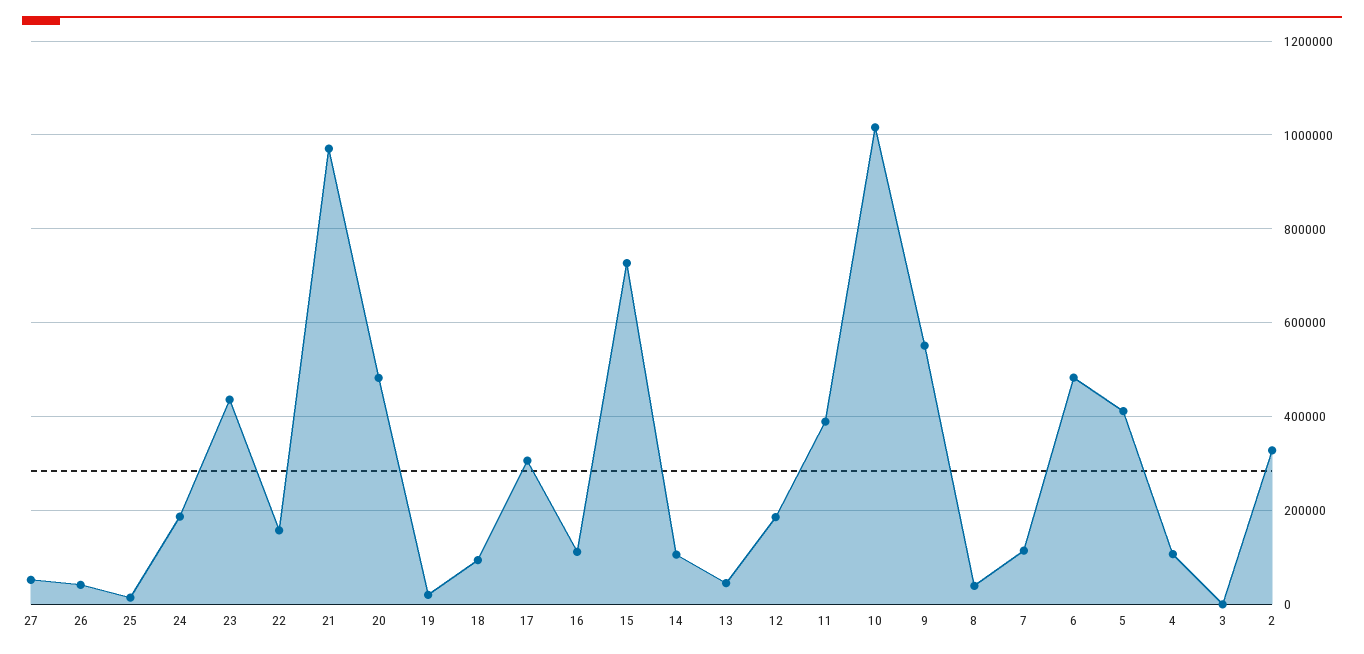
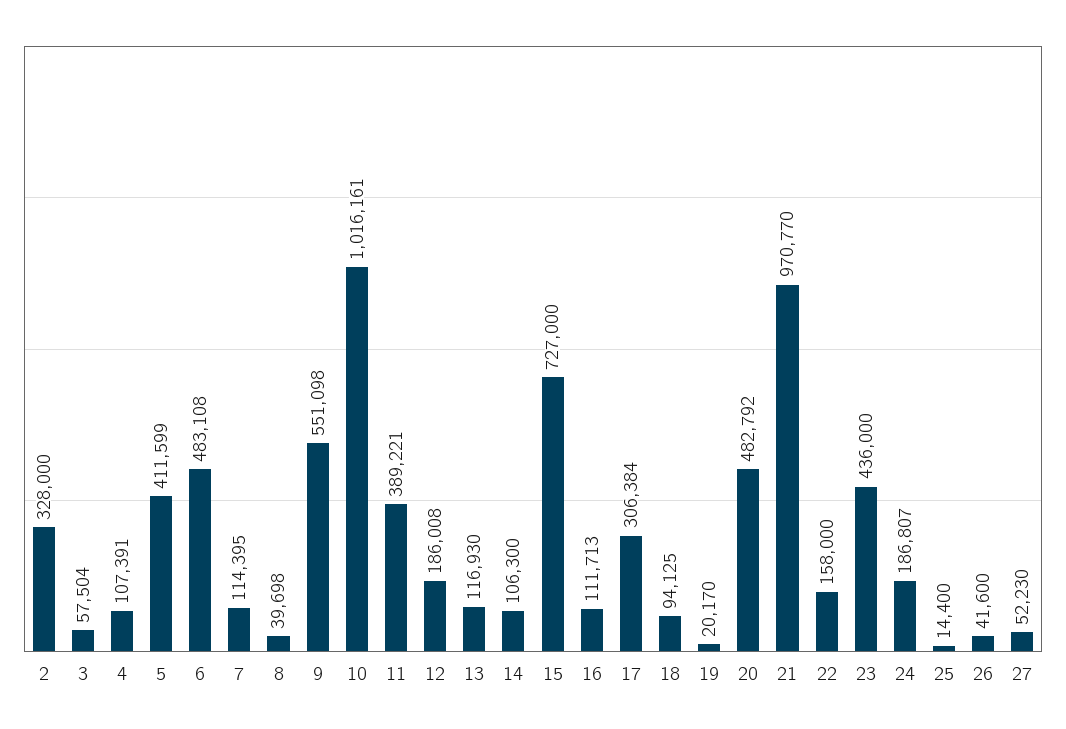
13: 40000 -> 116930
3: 0 -> 57504

